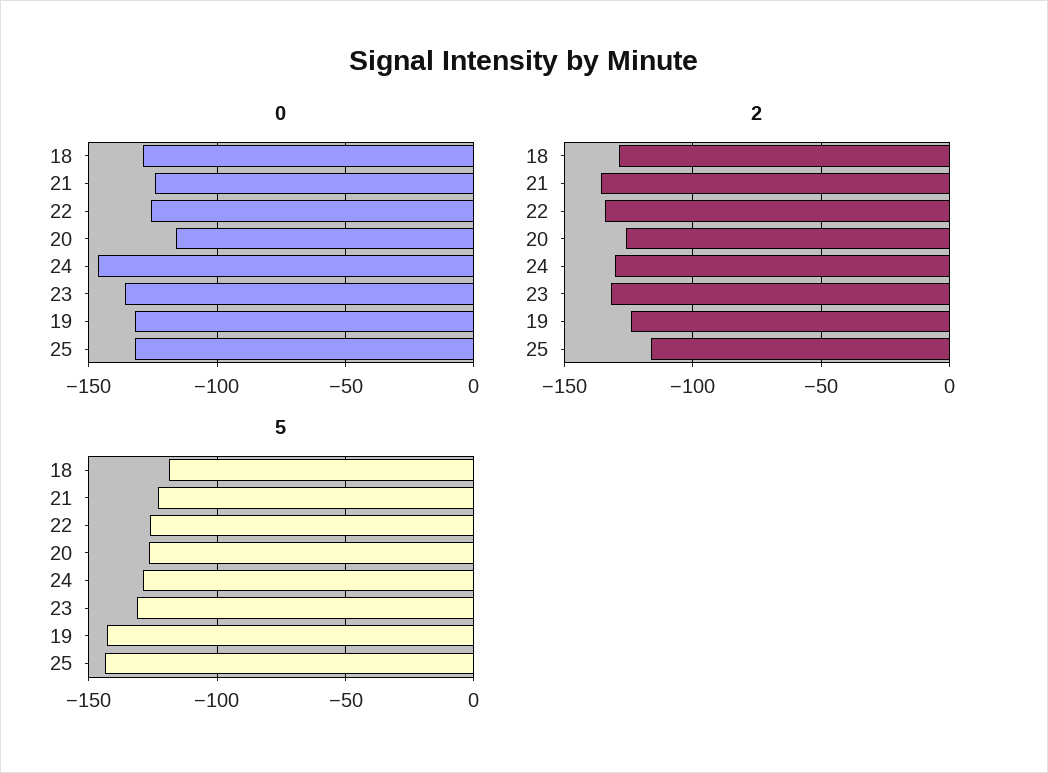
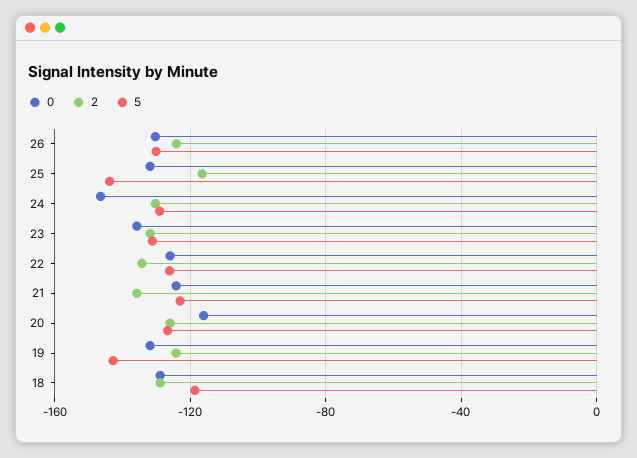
0, 26: none -> -130
2, 26: none -> -125
5, 26: none -> -130

